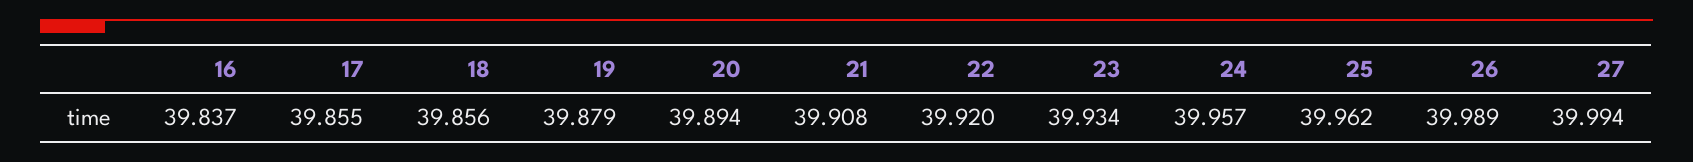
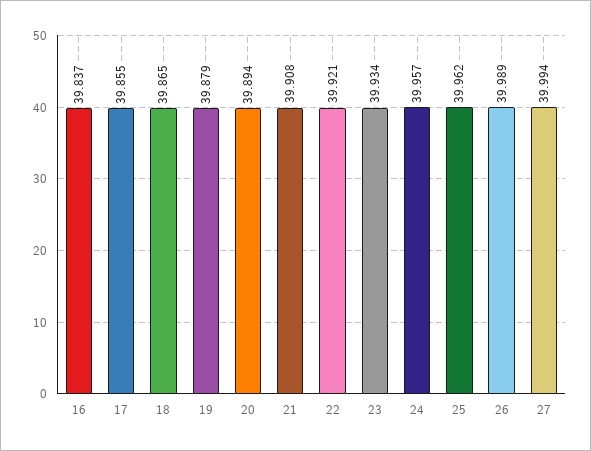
18: 39.856 -> 39.865
22: 39.92 -> 39.921

